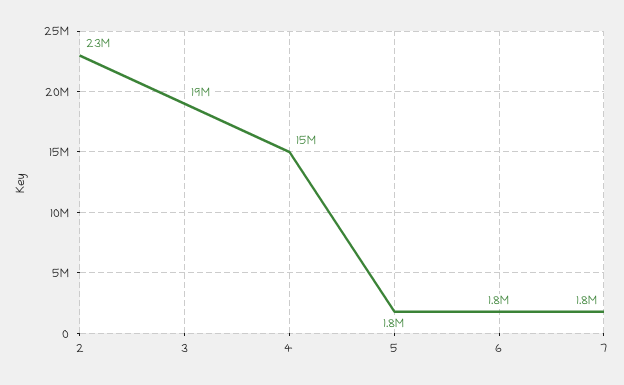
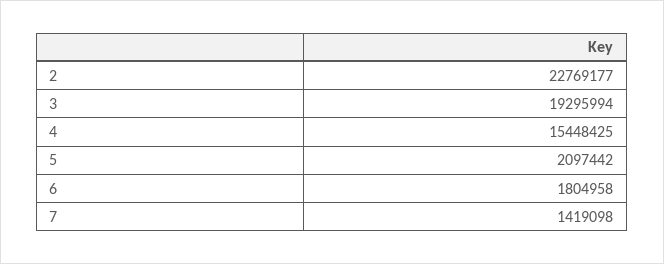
5: 1800000 -> 2097442
7: 1800000 -> 1419098

